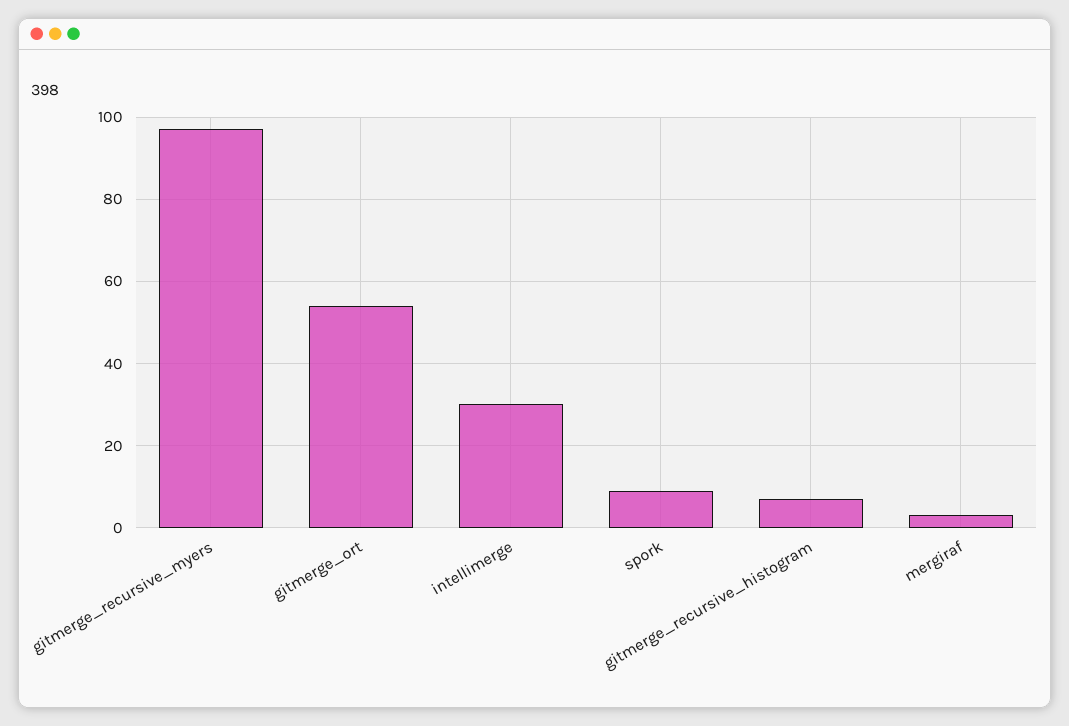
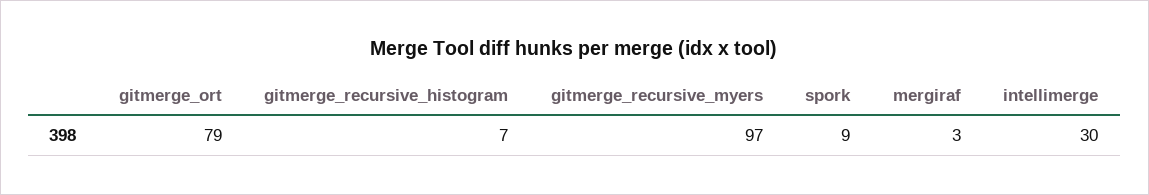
gitmerge_ort: 55 -> 79

